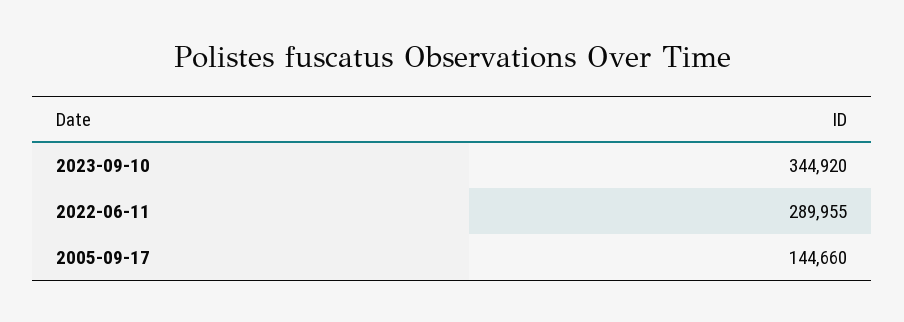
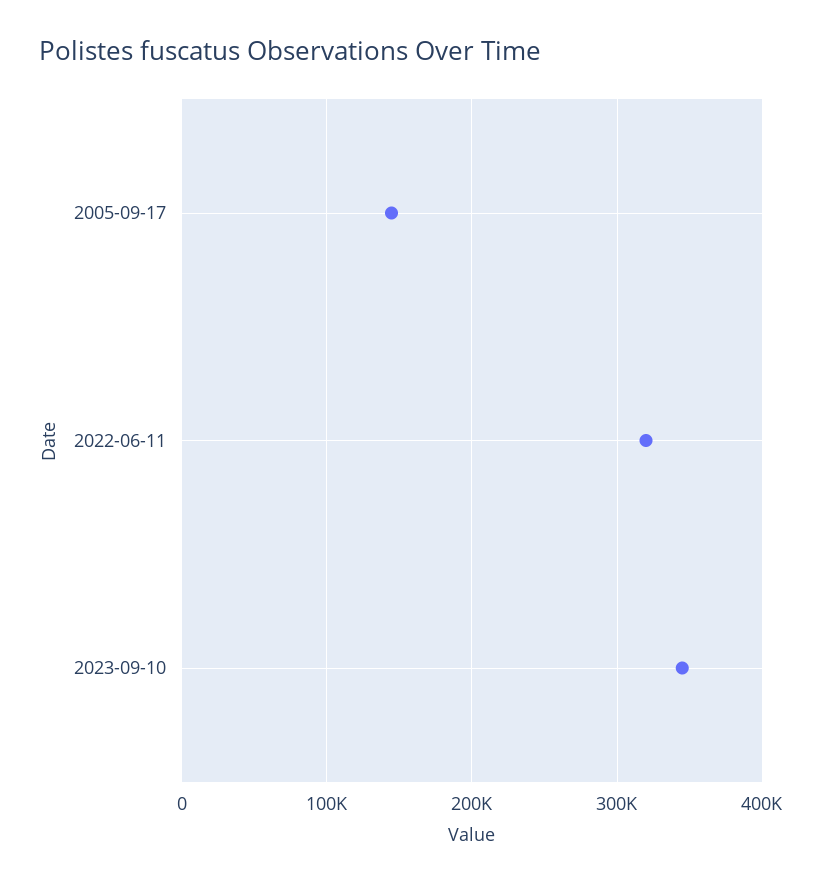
2022-06-11: 289955 -> 320000

